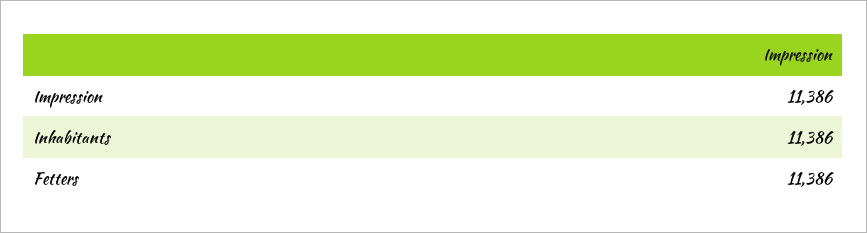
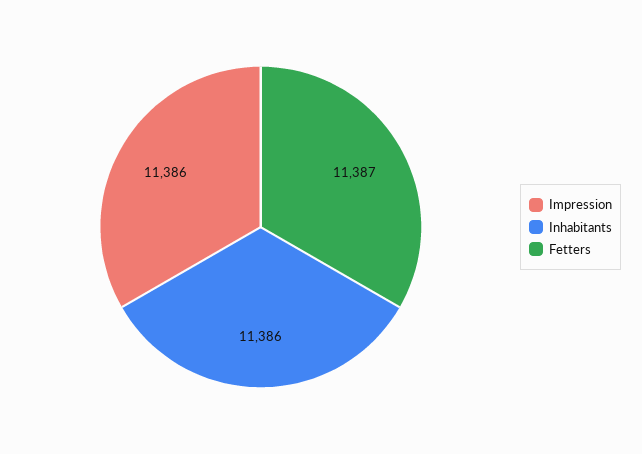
Fetters: 11386 -> 11387

